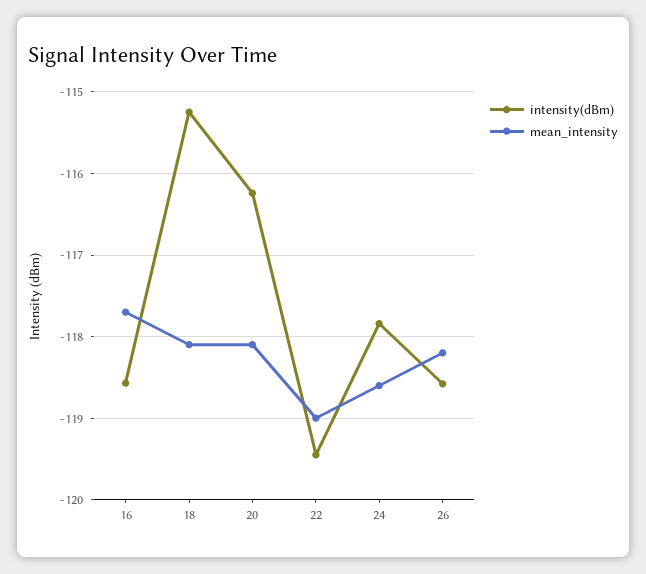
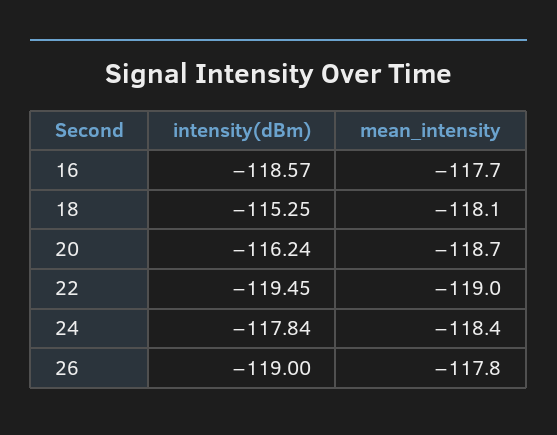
mean_intensity, 20: -118.1 -> -118.7
mean_intensity, 24: -118.6 -> -118.4
intensity(dBm), 26: -118.6 -> -119
mean_intensity, 26: -118.2 -> -117.8

